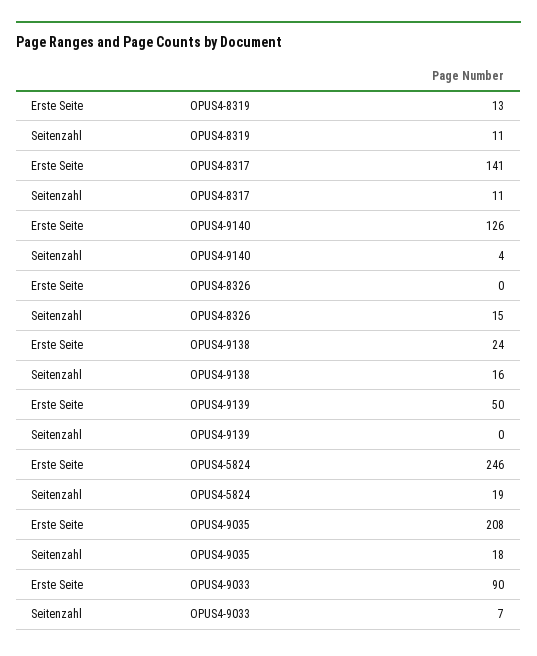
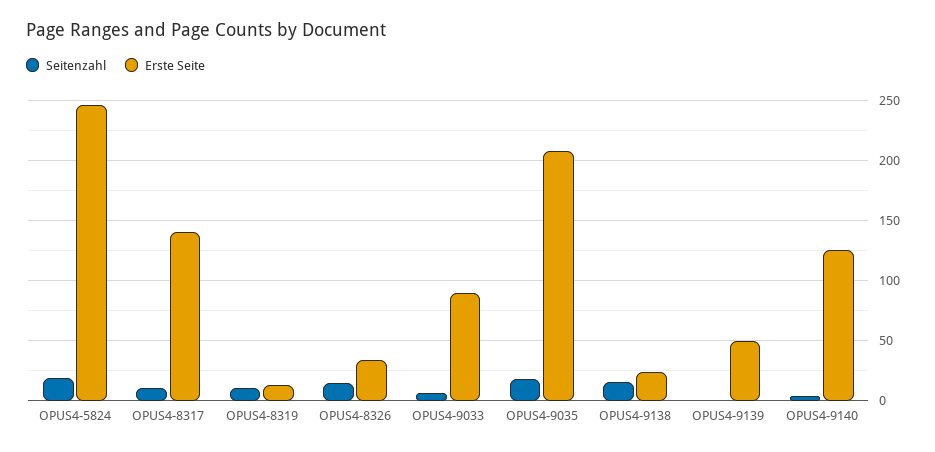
Erste Seite, OPUS4-8326: 0 -> 35

